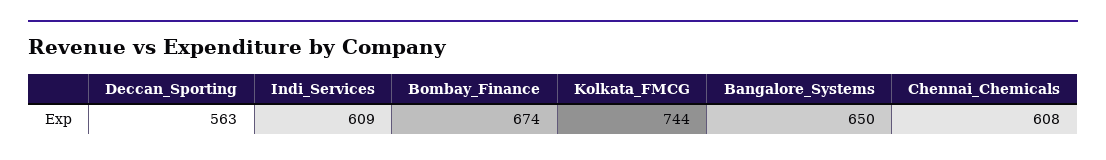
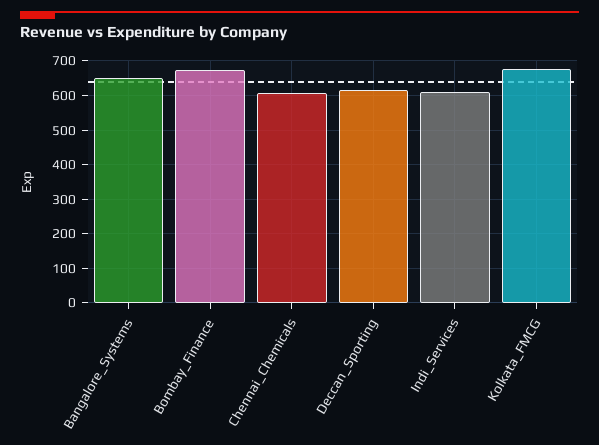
Deccan_Sporting: 563 -> 620
Kolkata_FMCG: 744 -> 680

